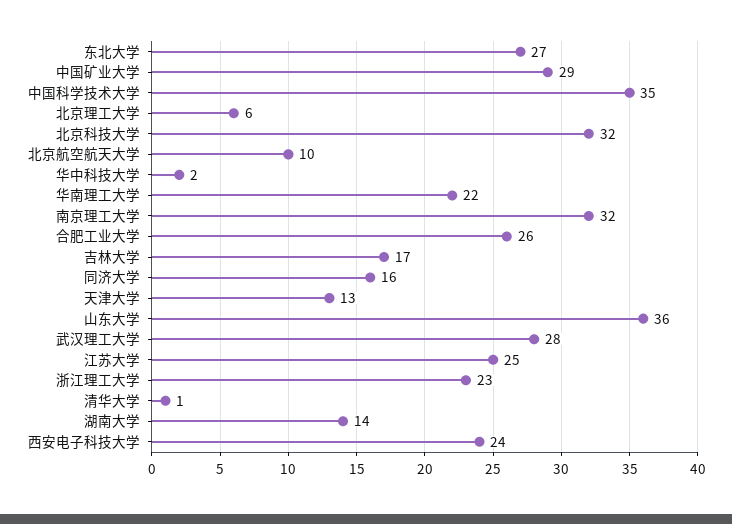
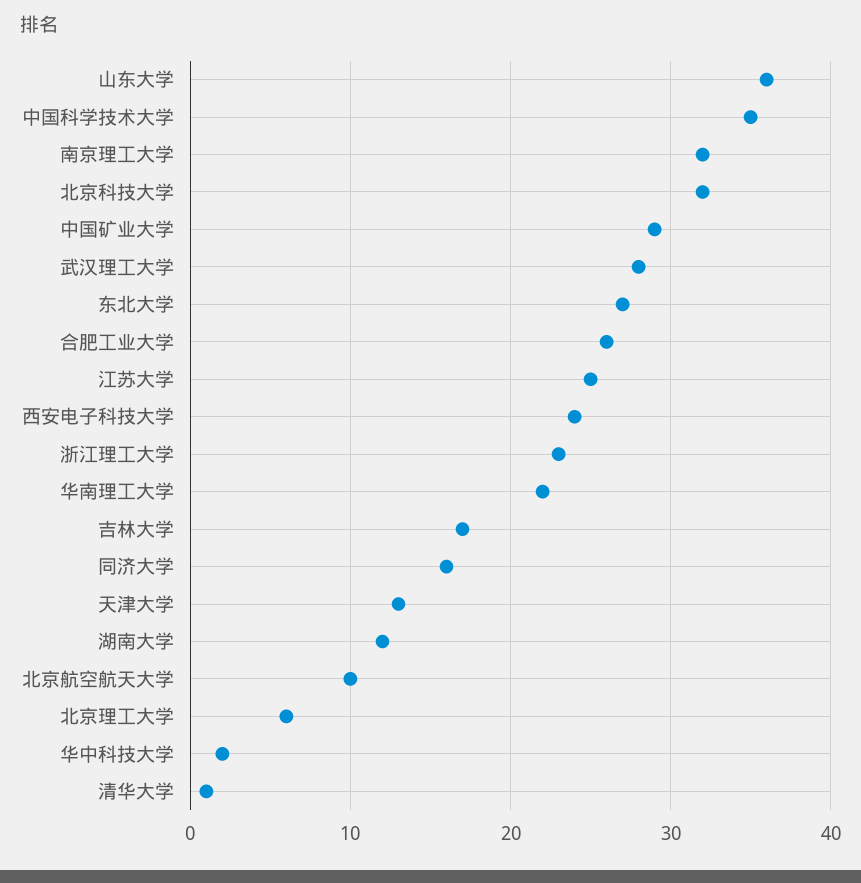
湖南大学: 14 -> 12

